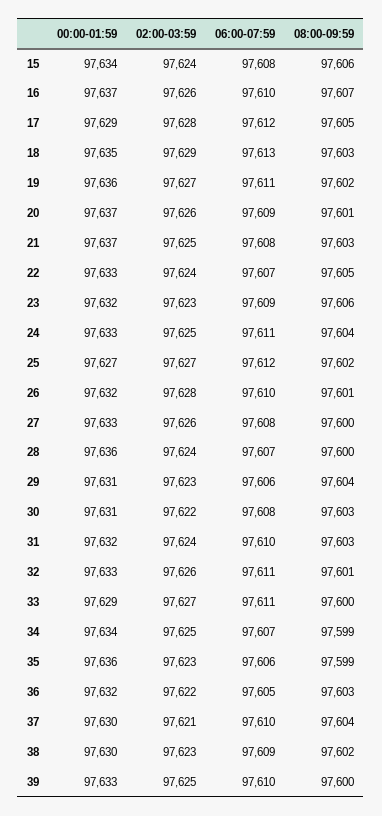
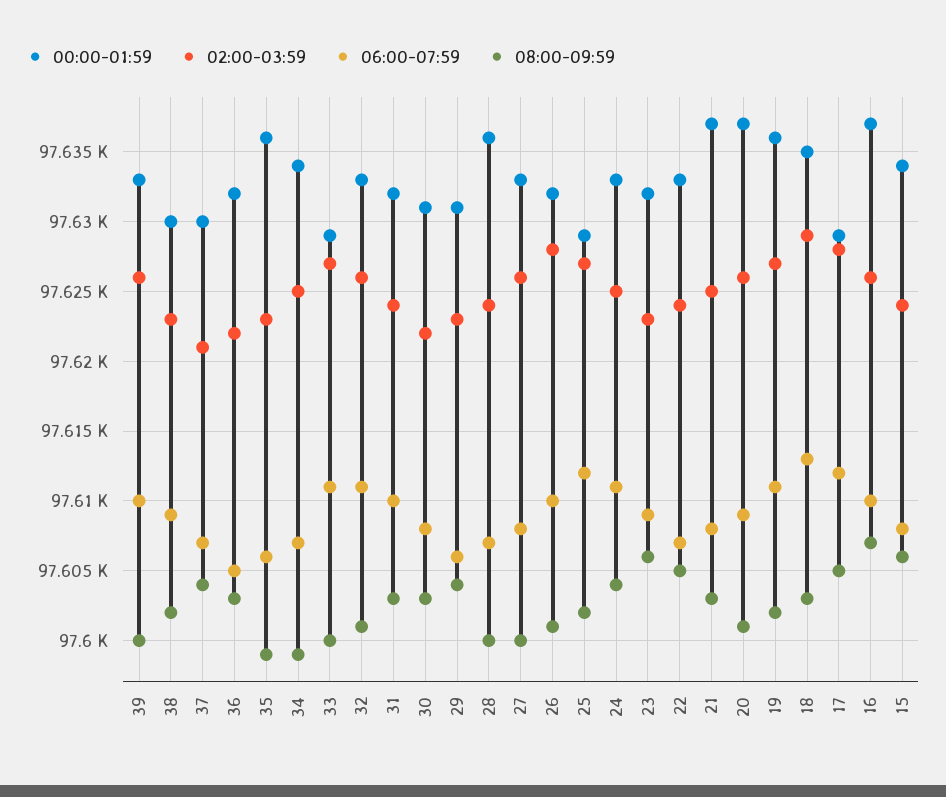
00:00-01:59, 25: 97627 -> 97629
06:00-07:59, 37: 97610 -> 97607
02:00-03:59, 39: 97625 -> 97626

